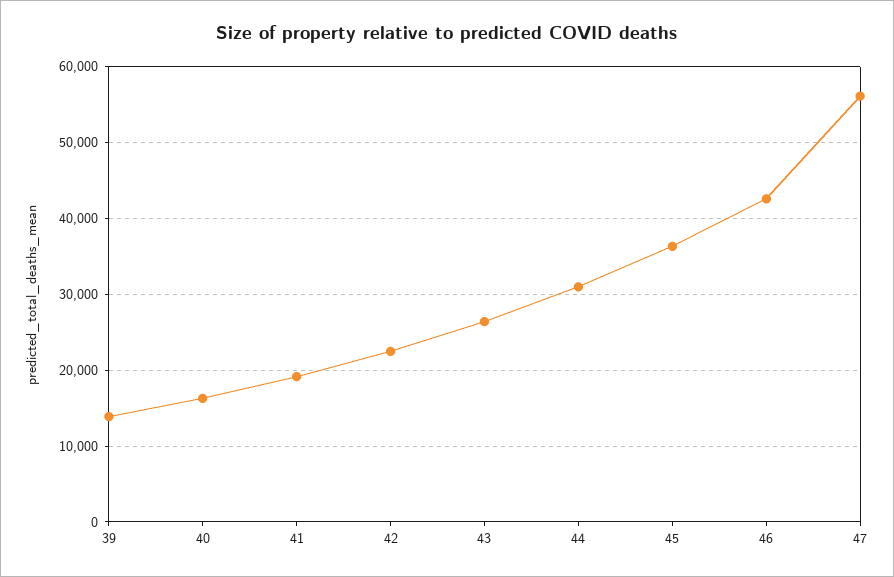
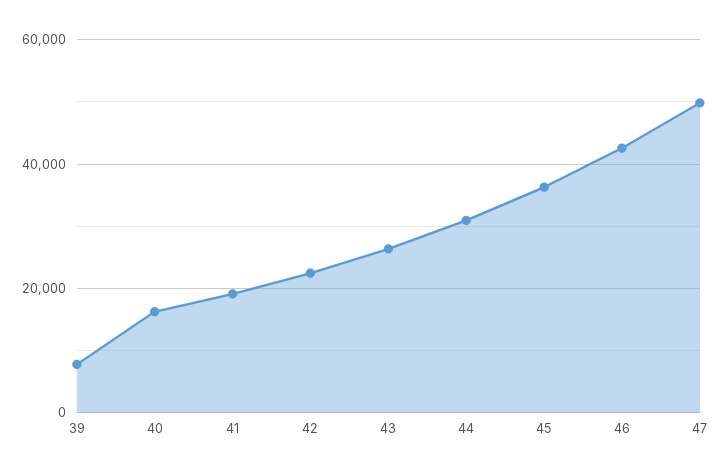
39: 14000 -> 8000
47: 56000 -> 50000

